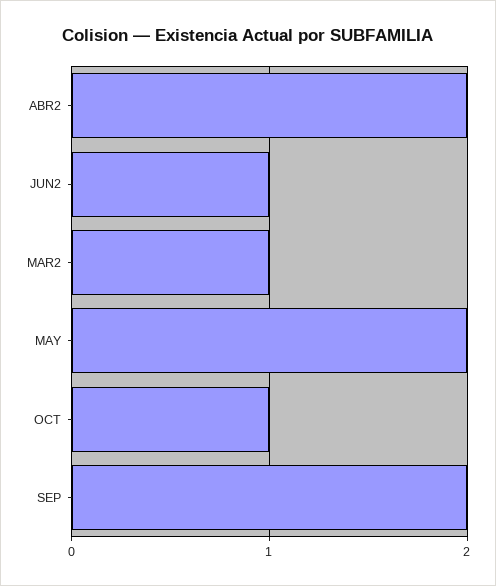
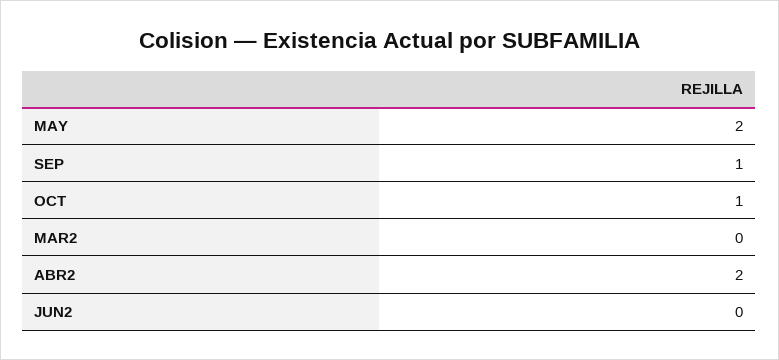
JUN2: 1 -> 0
MAR2: 1 -> 0
SEP: 2 -> 1

